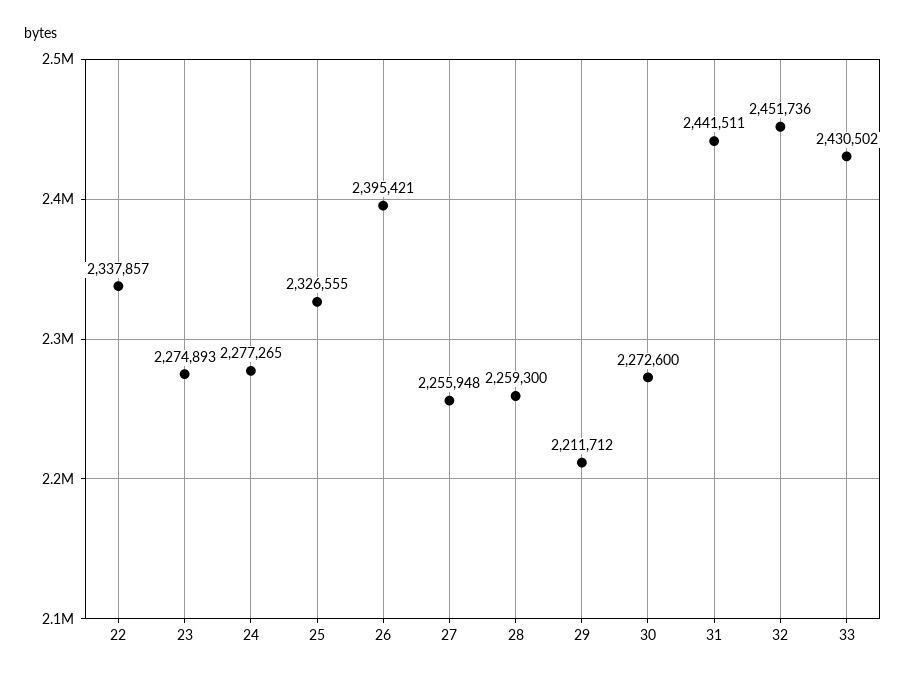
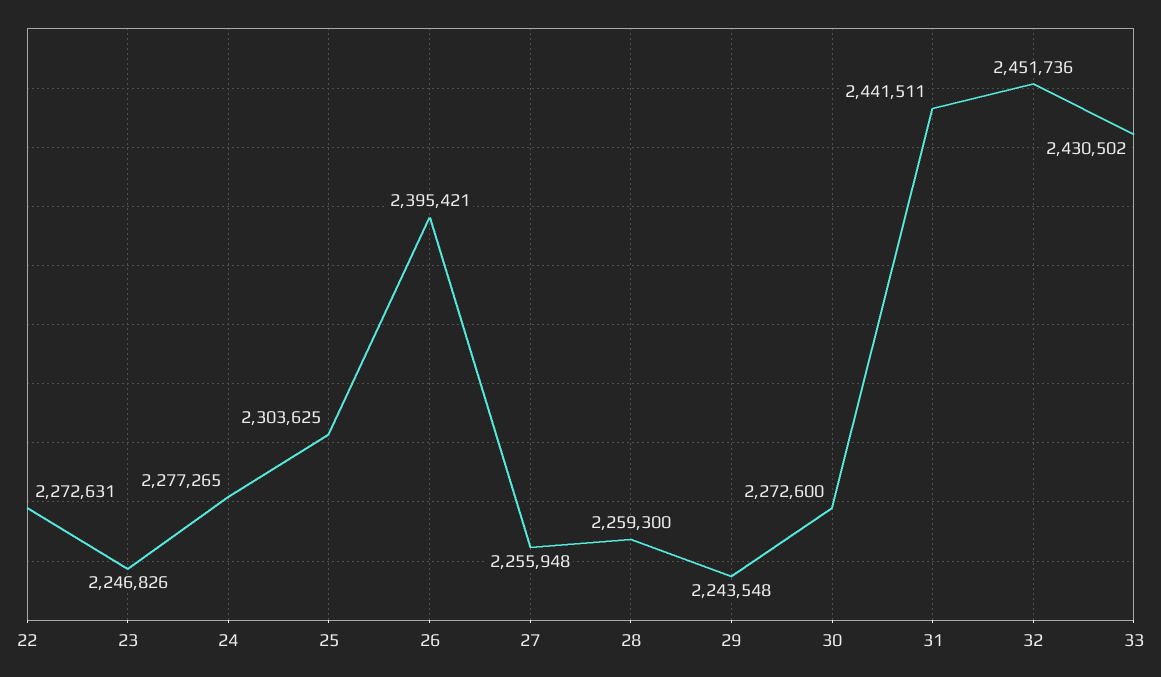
22: 2337857 -> 2272631
23: 2274893 -> 2246826
25: 2326555 -> 2303625
29: 2211712 -> 2243548

